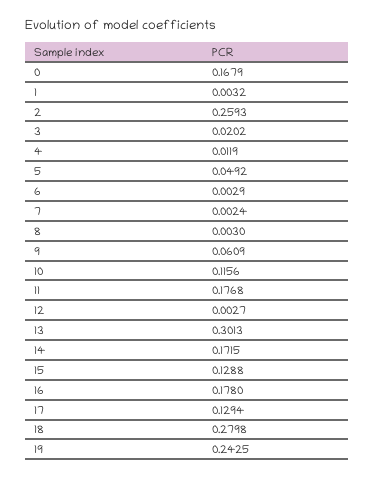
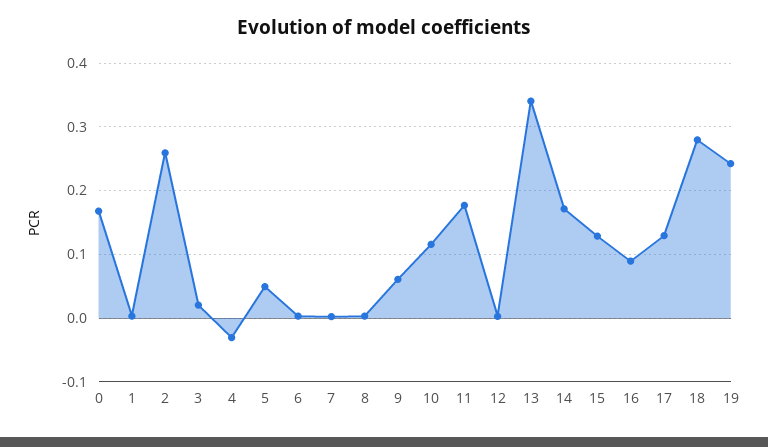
4: 0.0119 -> -0.03
13: 0.3013 -> 0.34
16: 0.178 -> 0.09

